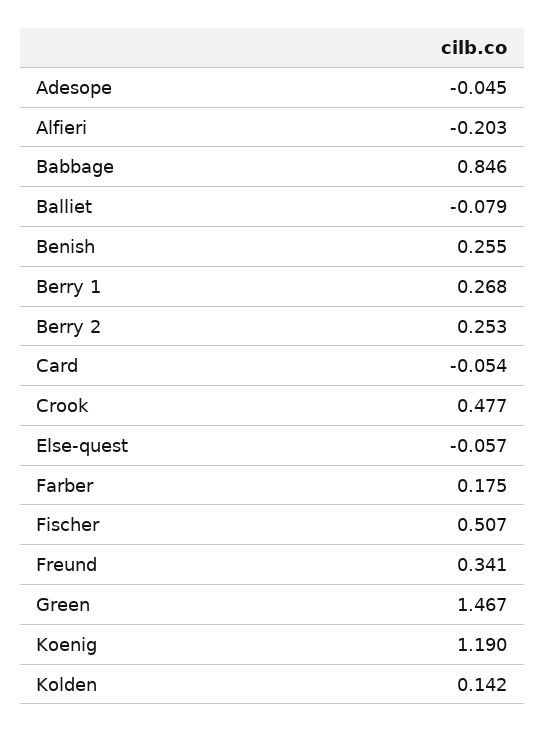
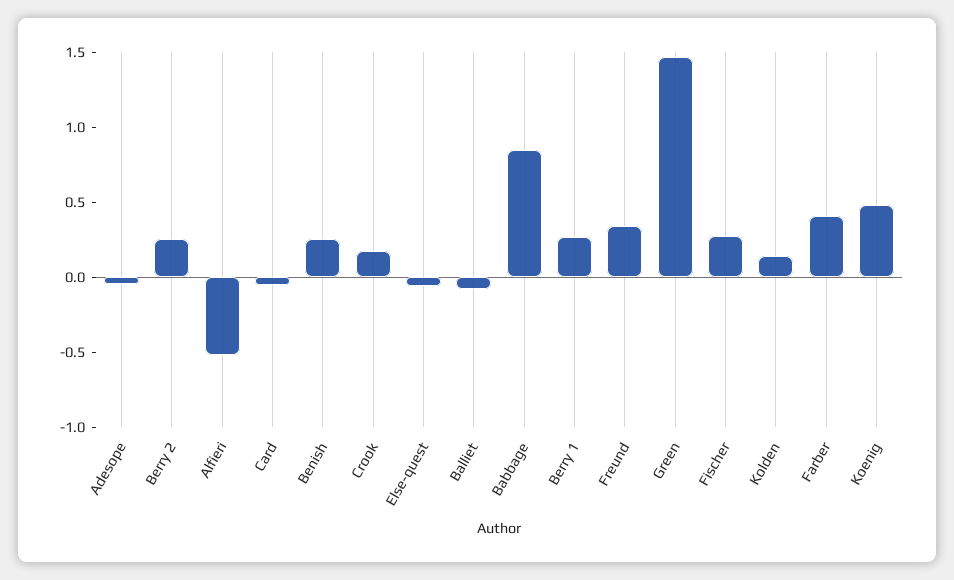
Alfieri: -0.203 -> -0.5
Crook: 0.477 -> 0.2
Farber: 0.175 -> 0.4
Fischer: 0.507 -> 0.3
Koenig: 1.19 -> 0.5

